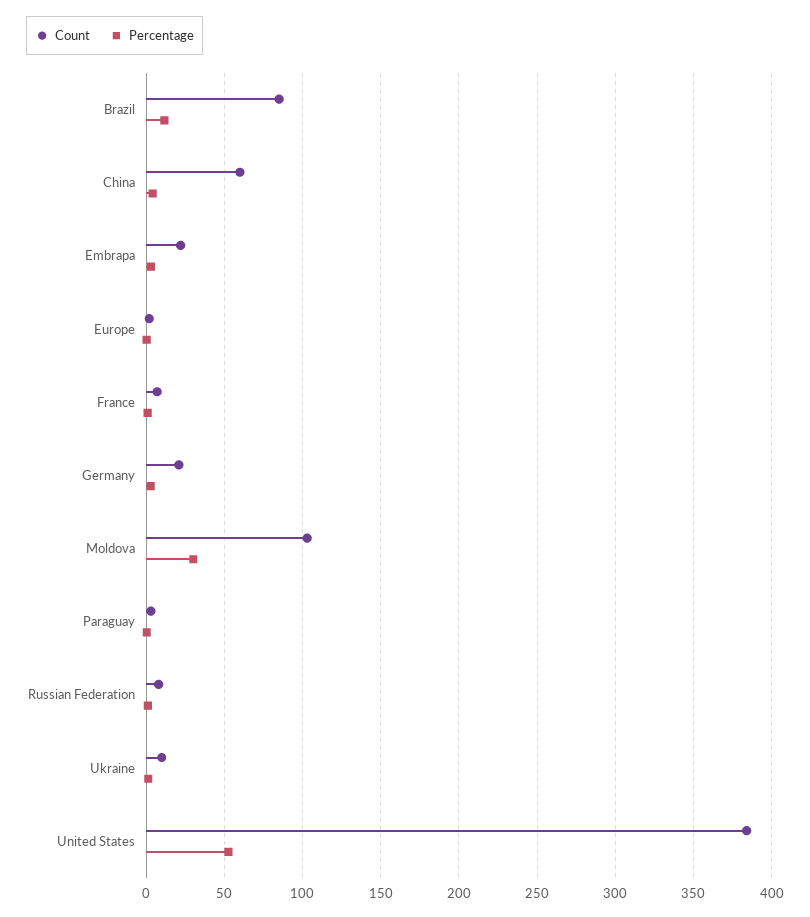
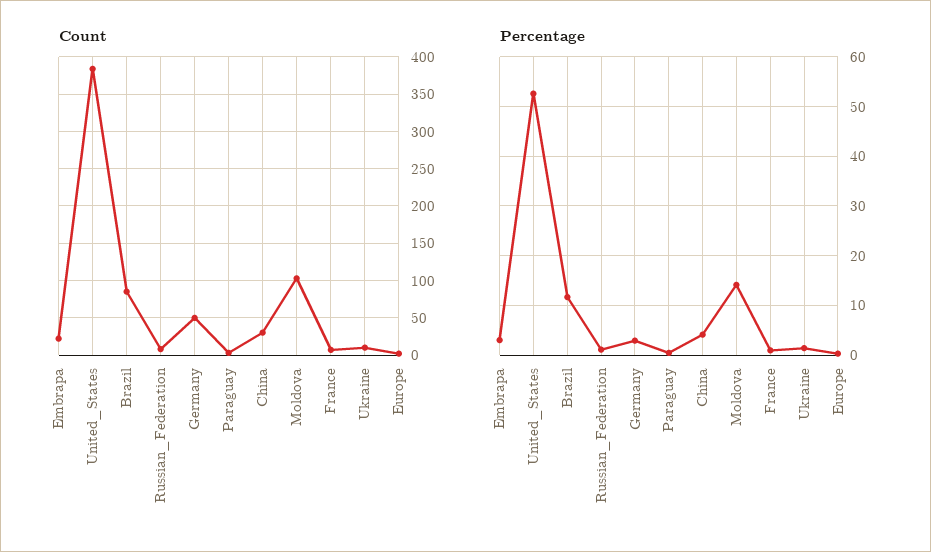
Count, China: 60 -> 30
Count, Germany: 20 -> 50
Percentage, Moldova: 30 -> 14

